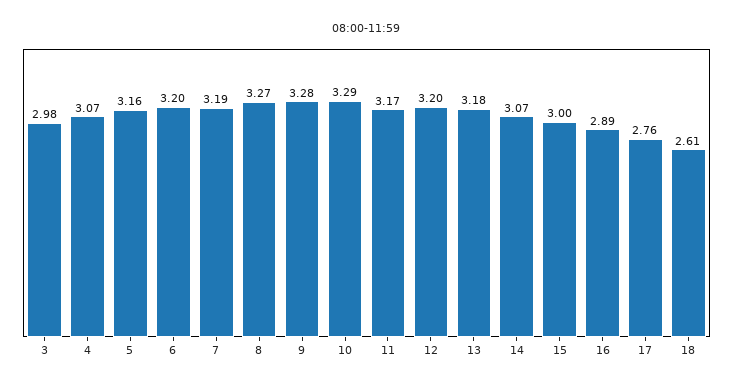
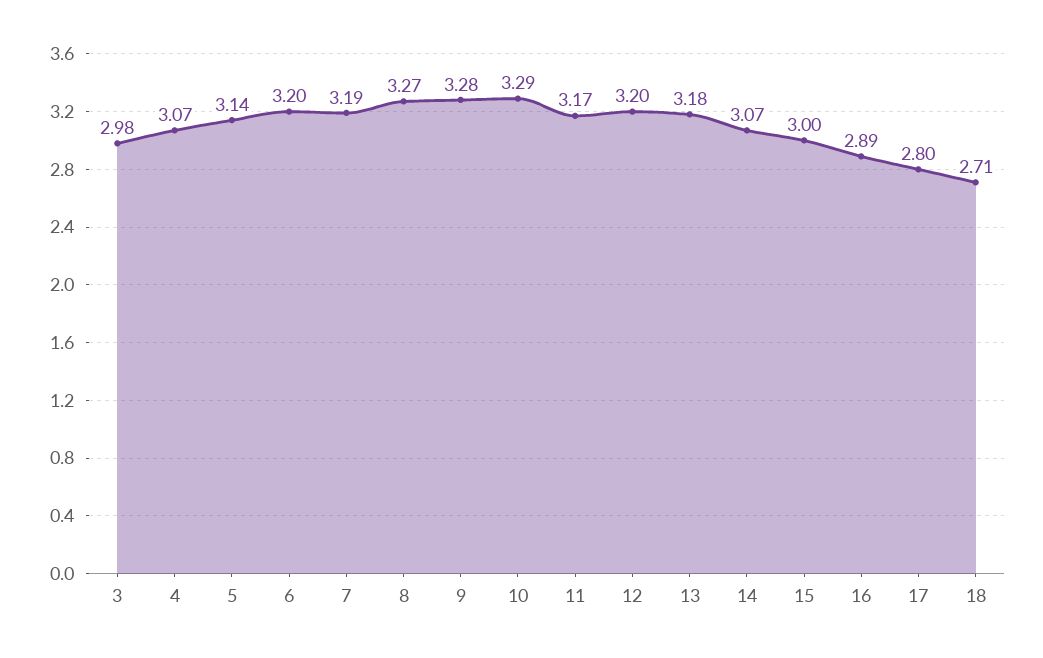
5: 3.16 -> 3.14
17: 2.76 -> 2.8
18: 2.61 -> 2.71

